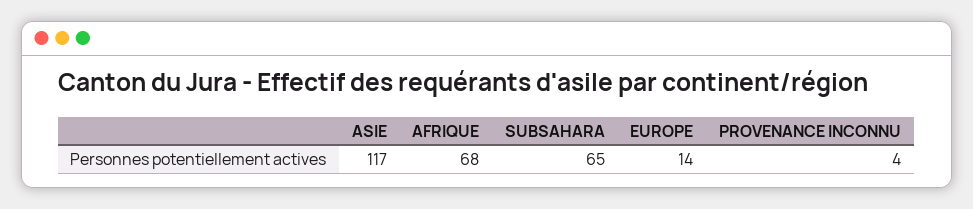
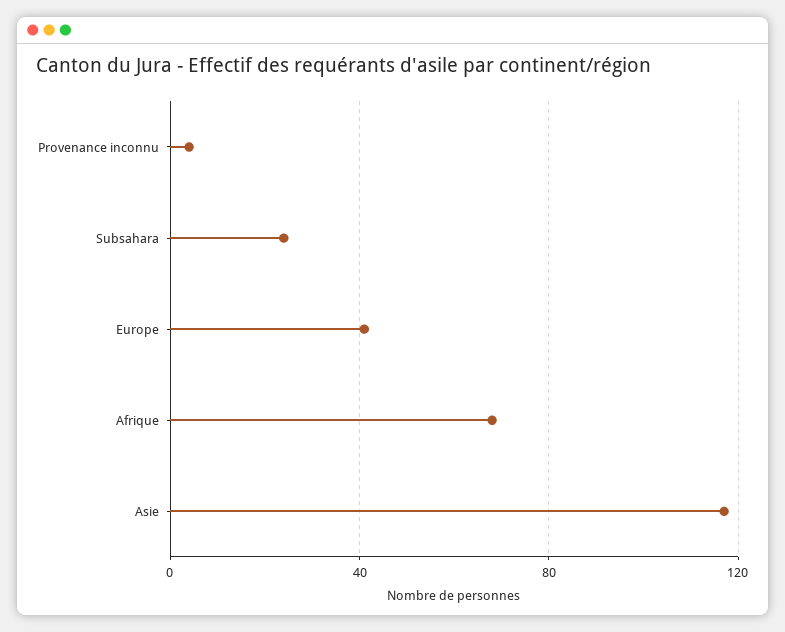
SUBSAHARA: 65 -> 25
EUROPE: 14 -> 40

